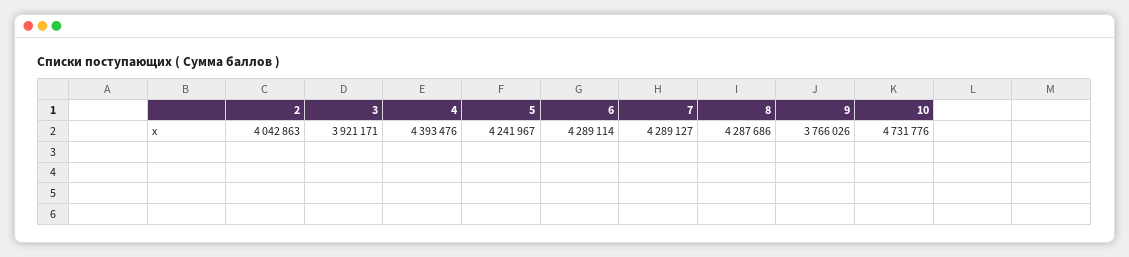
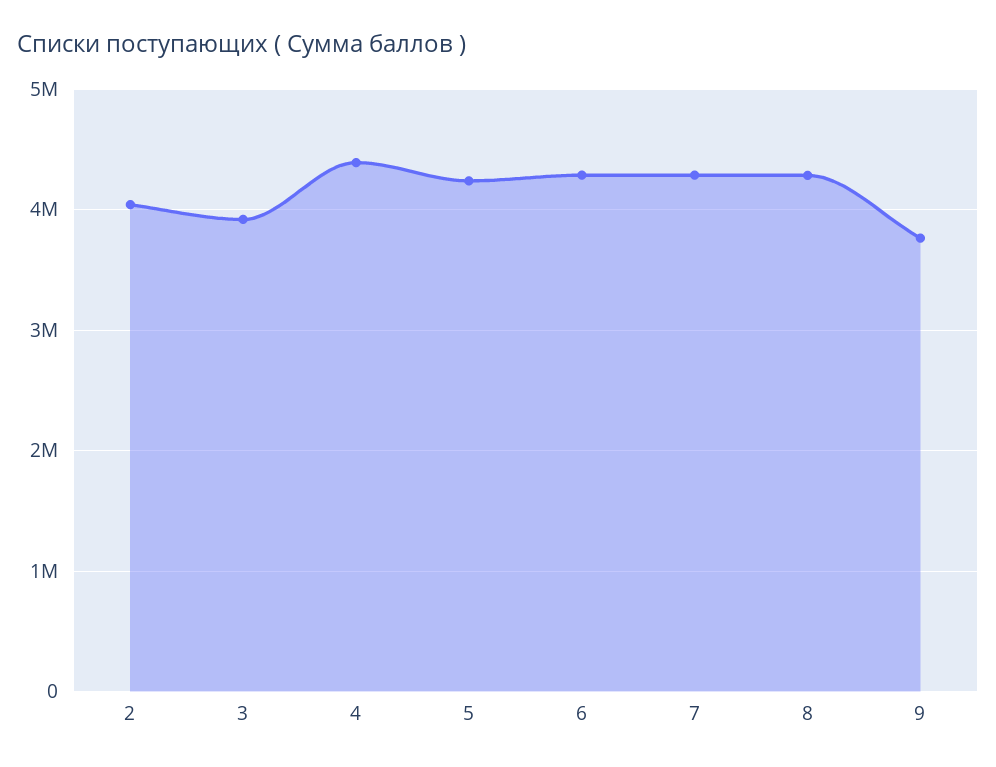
10: 4731776 -> none

